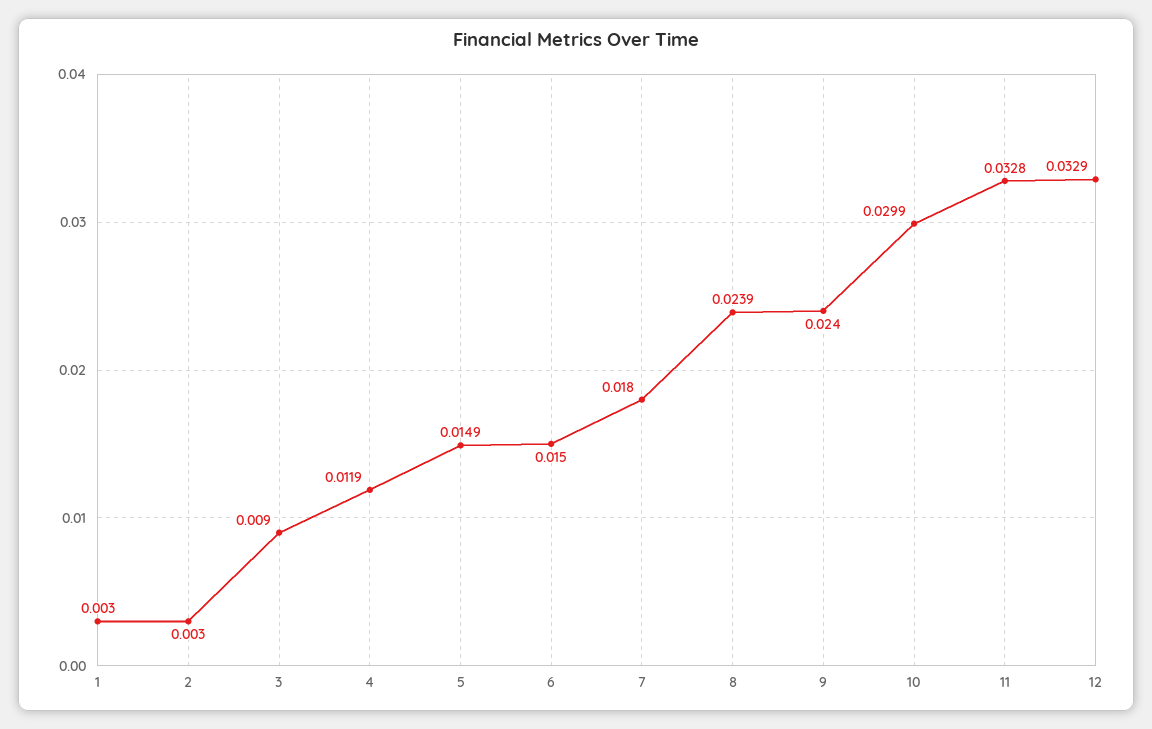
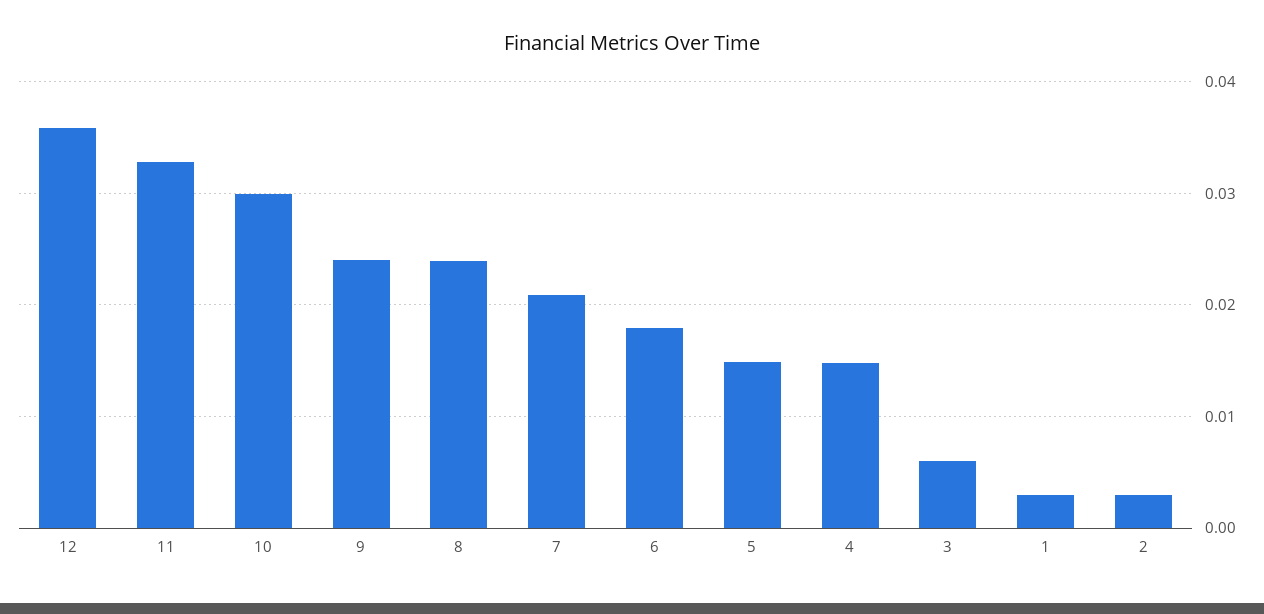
3: 0.009 -> 0.006
4: 0.0119 -> 0.015
6: 0.015 -> 0.018
7: 0.018 -> 0.021
12: 0.0329 -> 0.036

